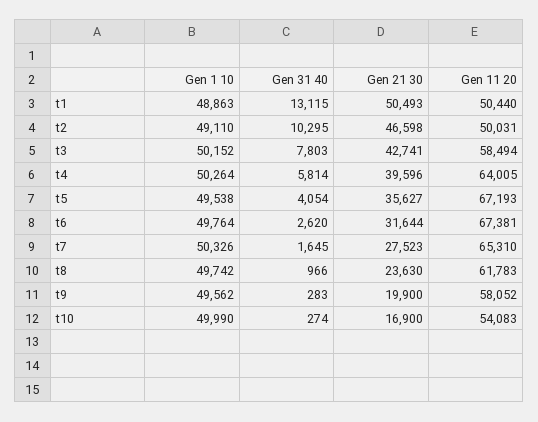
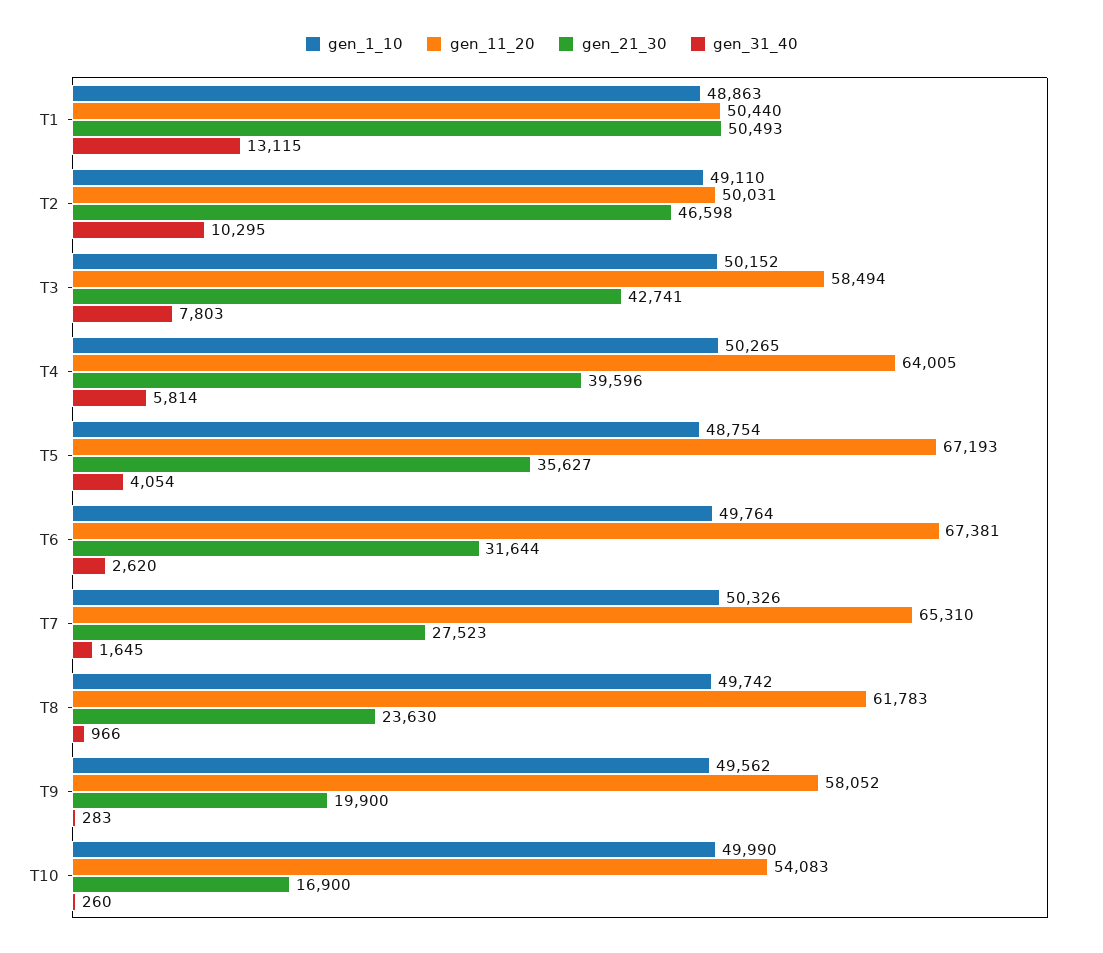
Gen 1 10, t4: 50264 -> 50265
Gen 1 10, t5: 49538 -> 48754
Gen 31 40, t10: 274 -> 260

